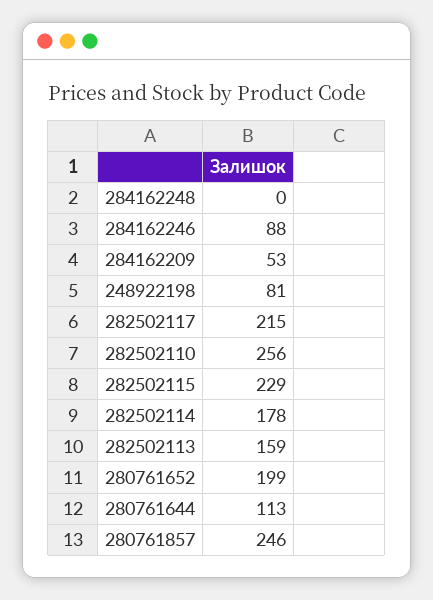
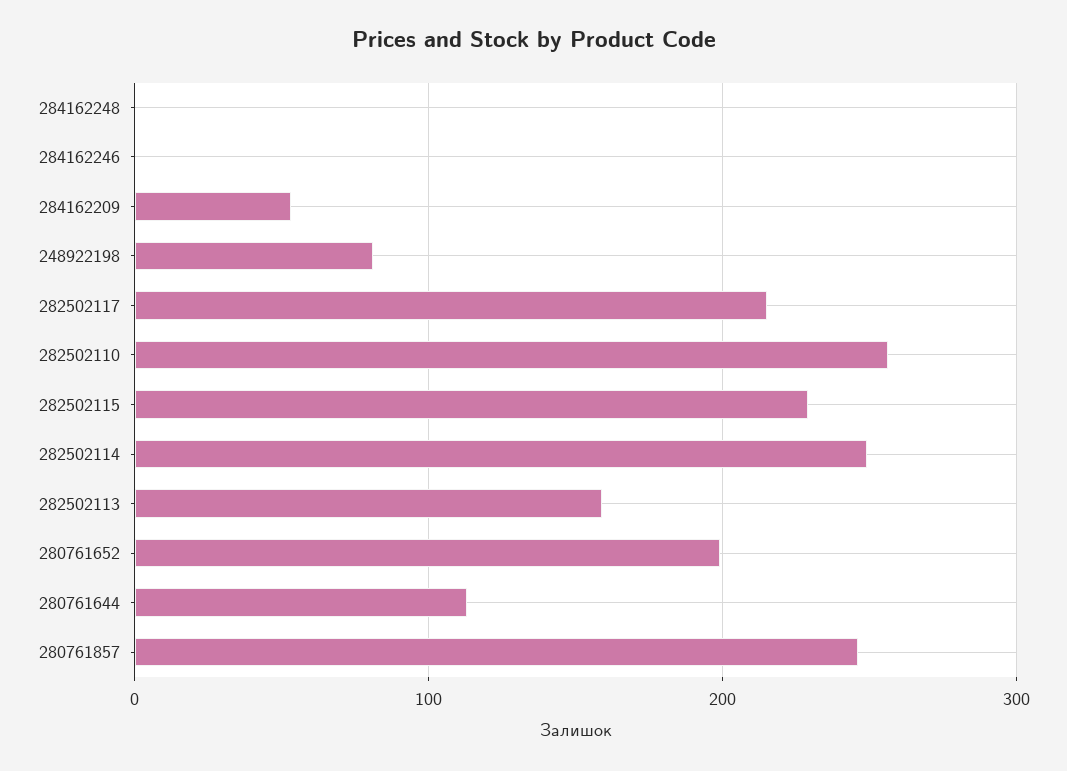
284162246: 88 -> 0
282502114: 178 -> 250

